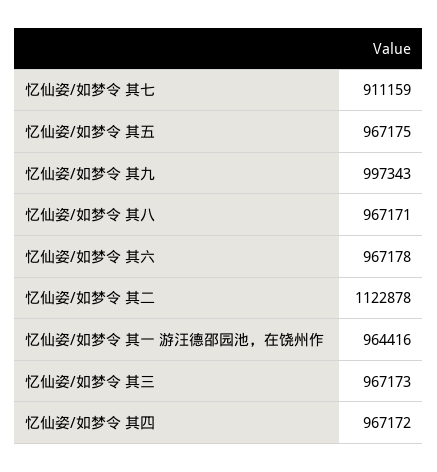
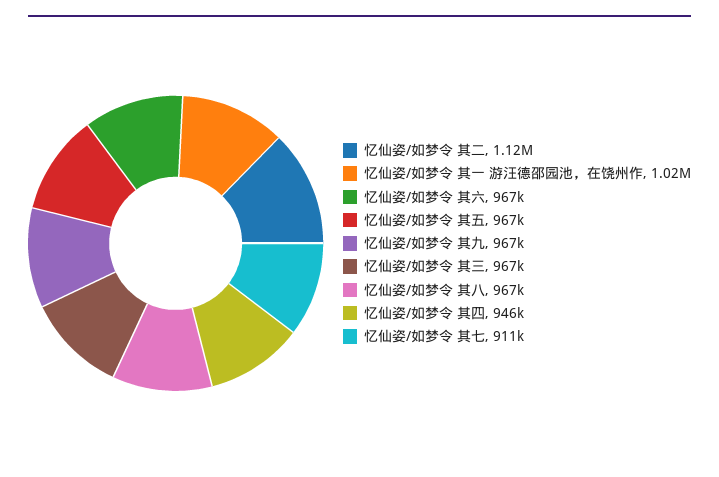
忆仙姿/如梦令 其九: 997343 -> 967000
忆仙姿/如梦令 其一 游汪德邵园池，在饶州作: 964416 -> 1020000
忆仙姿/如梦令 其四: 967172 -> 946000

